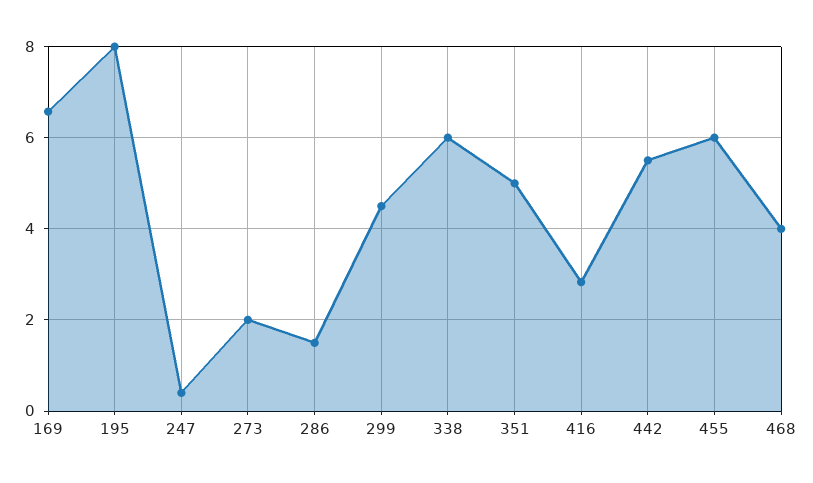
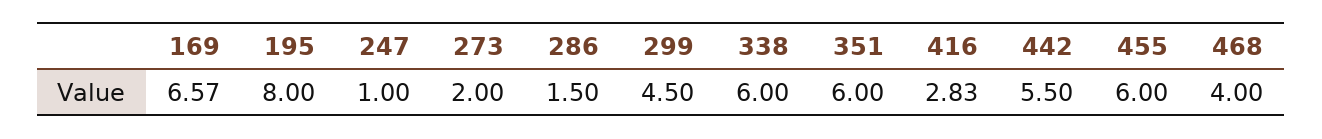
247: 0.4 -> 1
351: 5 -> 6

